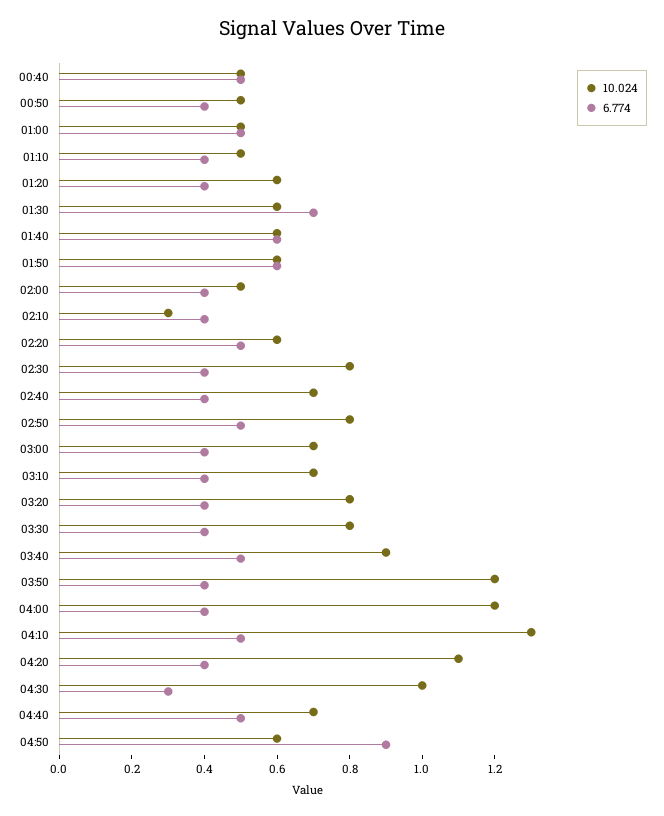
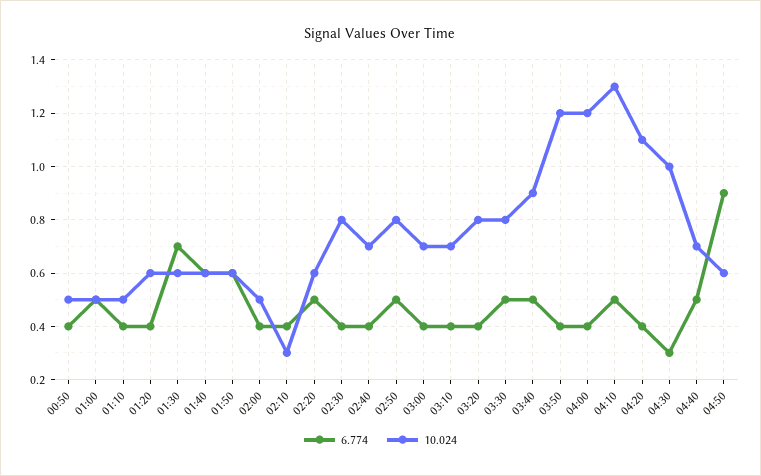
10.024, 00:40: 0.5 -> none
6.774, 00:40: 0.5 -> none
6.774, 03:30: 0.4 -> 0.5

